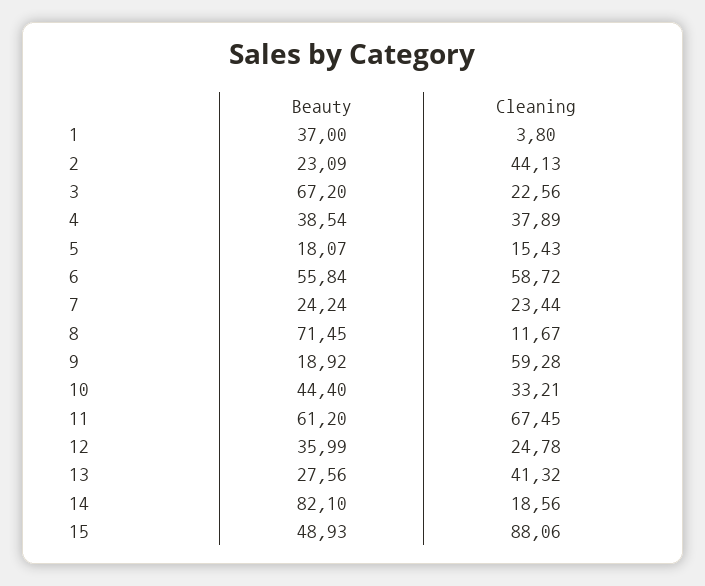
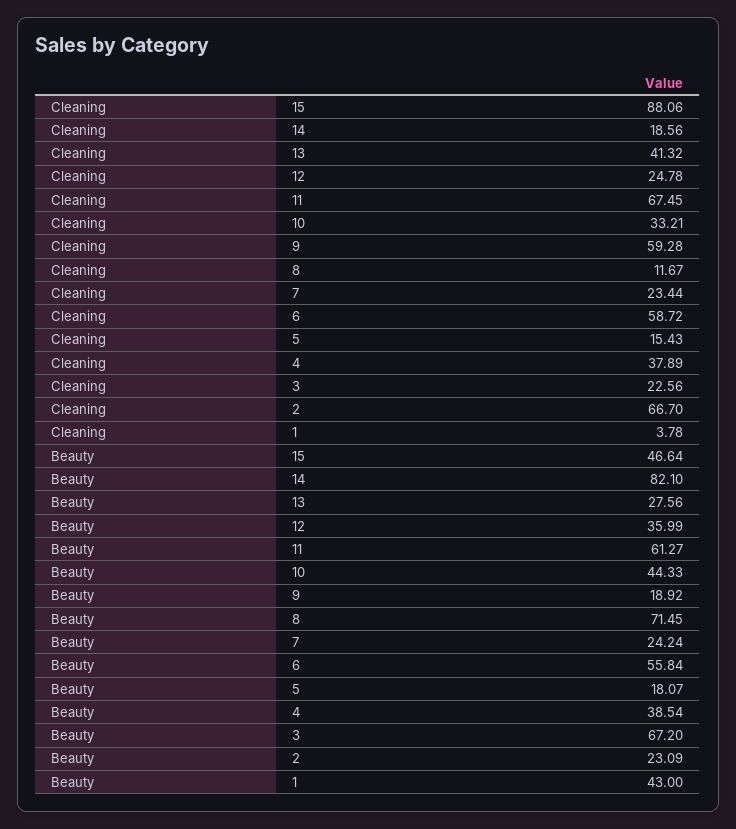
Beauty, 1: 37 -> 43
Cleaning, 1: 3.8 -> 3.78
Cleaning, 2: 44.13 -> 66.7
Beauty, 10: 44.4 -> 44.33
Beauty, 11: 61.2 -> 61.27
Beauty, 15: 48.93 -> 46.64

